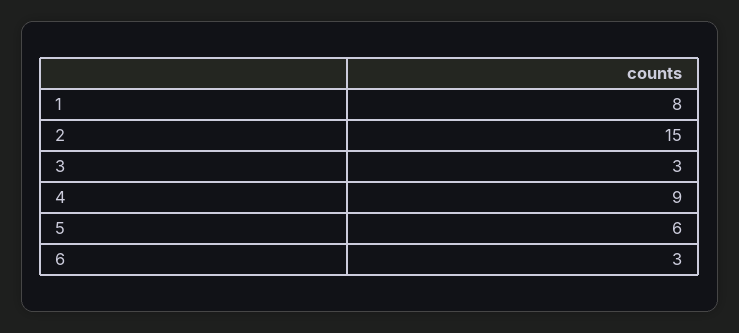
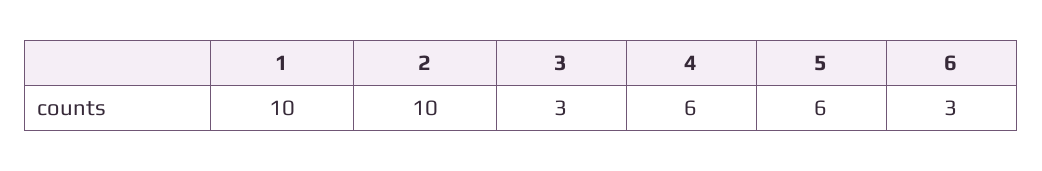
1: 8 -> 10
2: 15 -> 10
4: 9 -> 6

